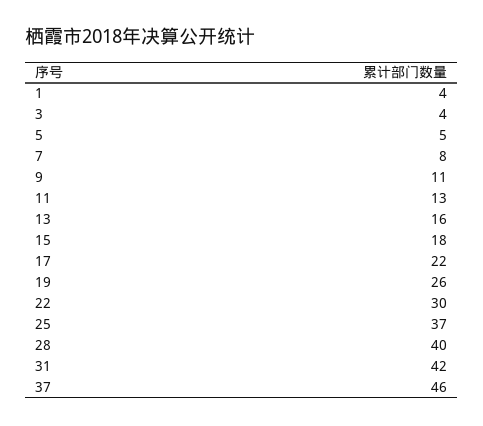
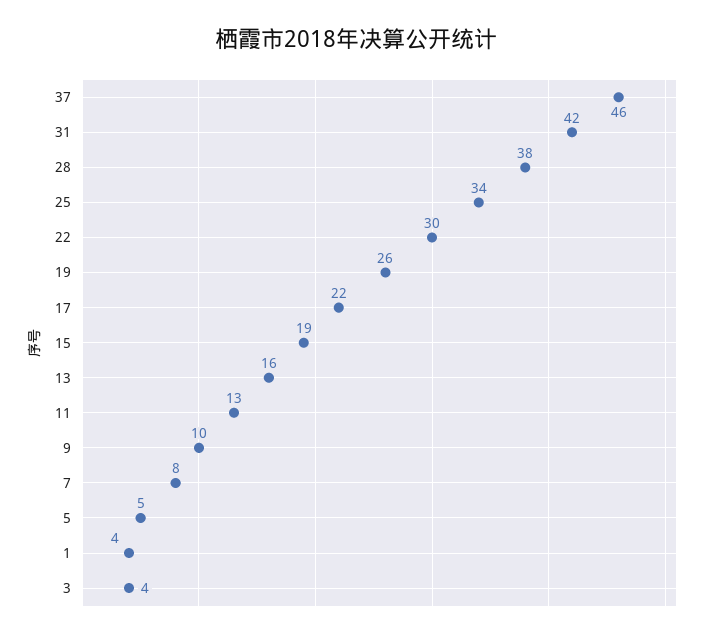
9: 11 -> 10
15: 18 -> 19
25: 37 -> 34
28: 40 -> 38

